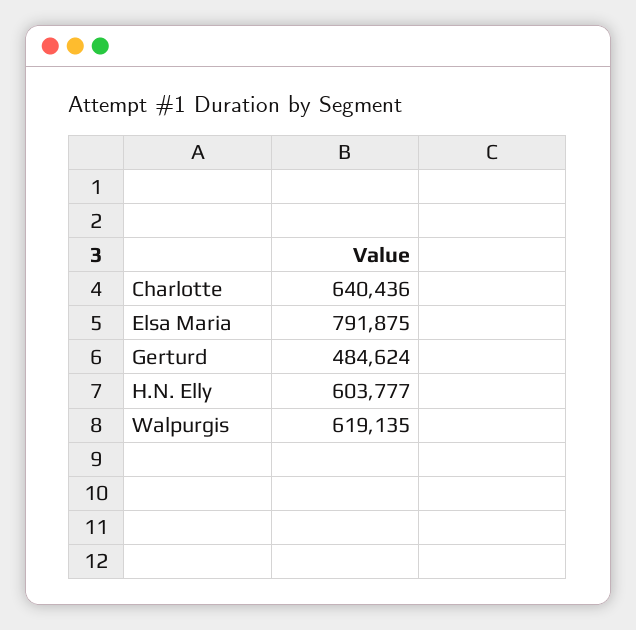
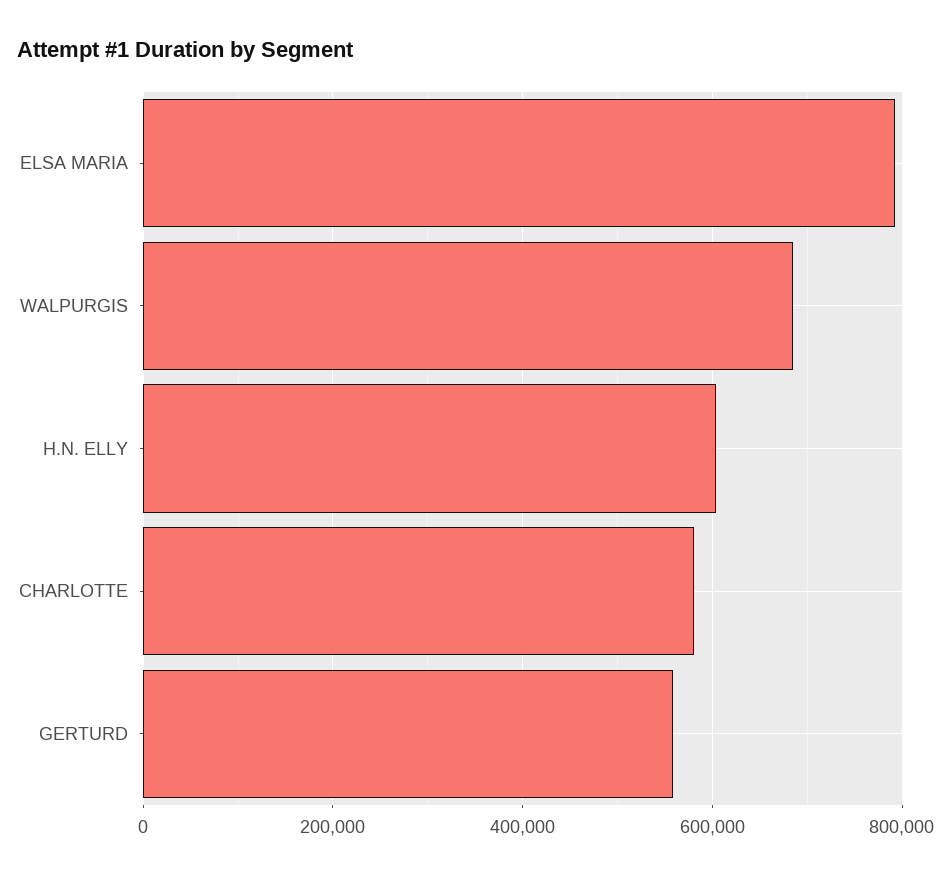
Charlotte: 640436 -> 580000
Gerturd: 484624 -> 560000
Walpurgis: 619135 -> 680000

